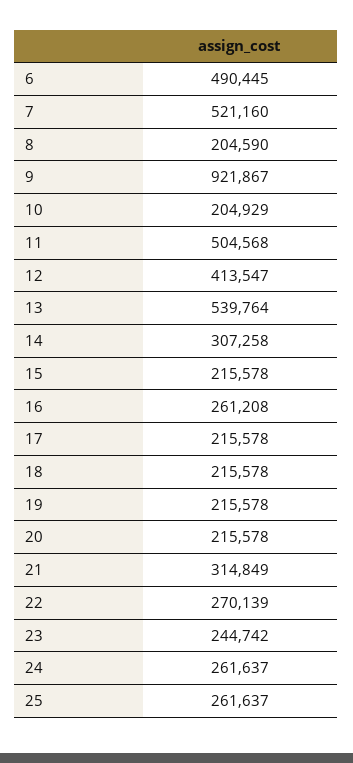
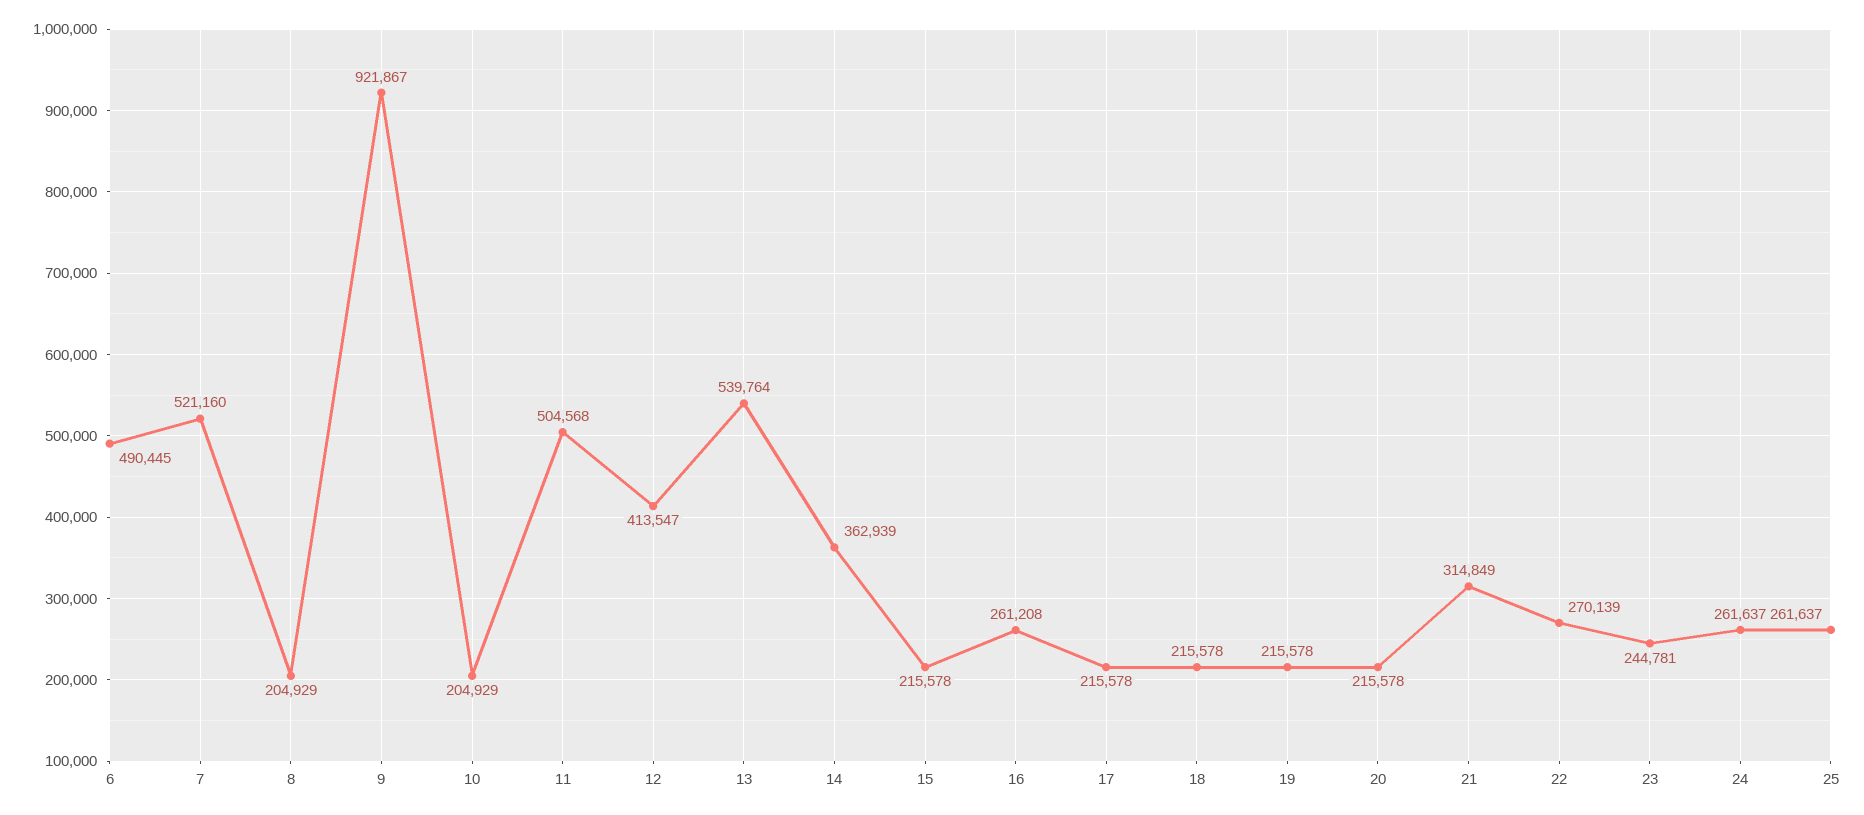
8: 204590 -> 204929
14: 307258 -> 362939
23: 244742 -> 244781

